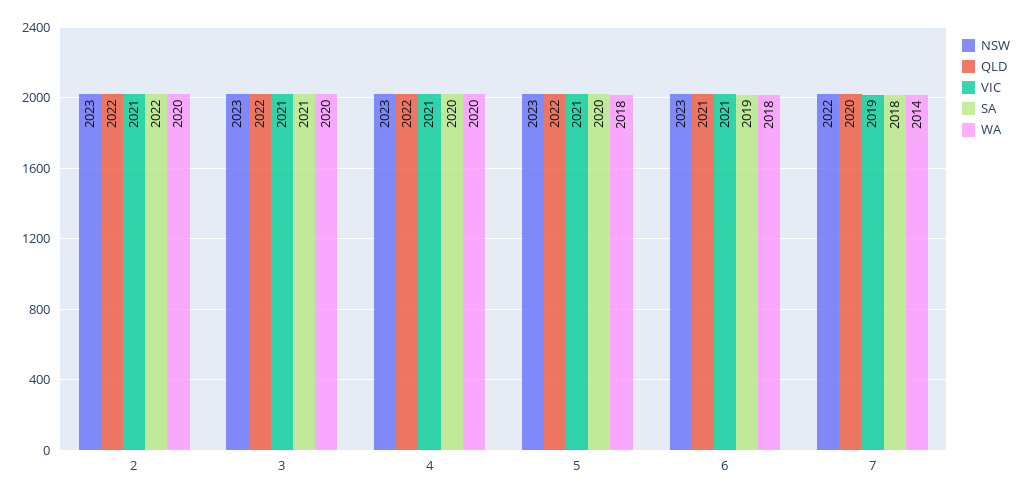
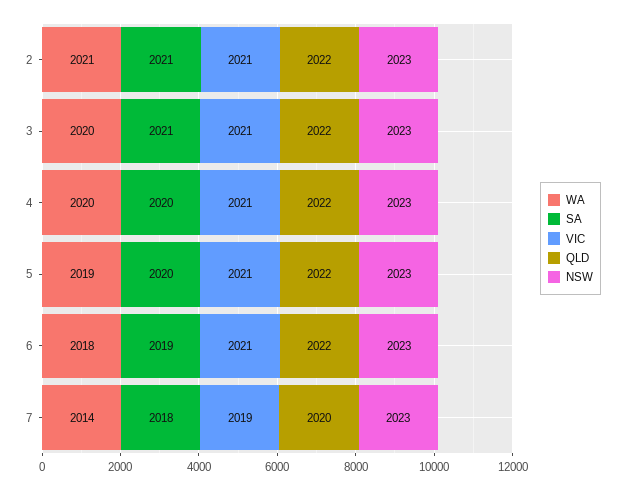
SA, 2: 2022 -> 2021
WA, 2: 2020 -> 2021
WA, 5: 2018 -> 2019
QLD, 6: 2021 -> 2022
NSW, 7: 2022 -> 2023

